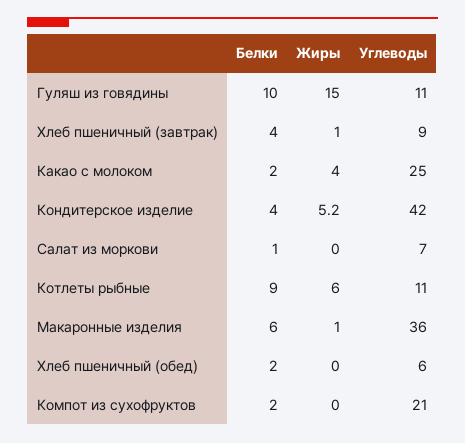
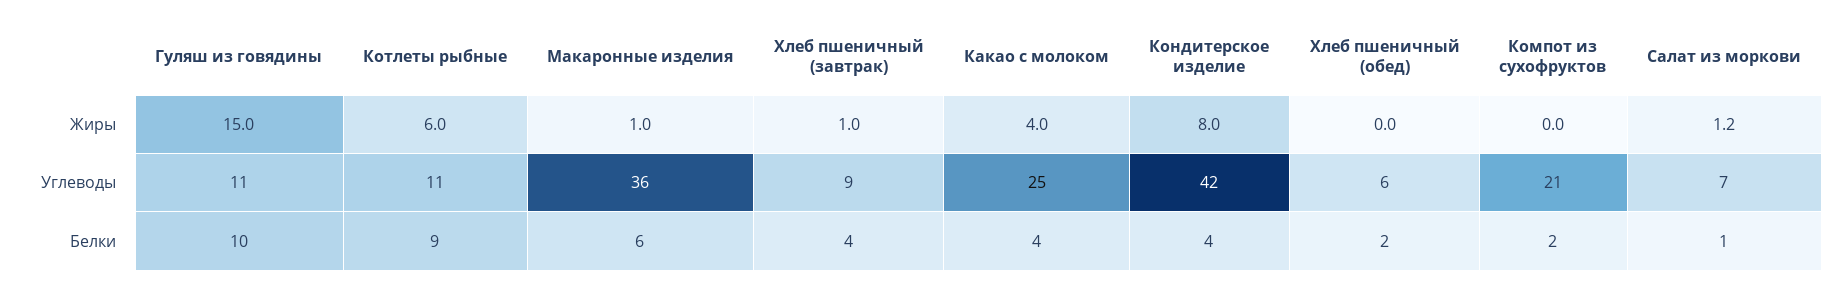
Белки, Какао с молоком: 2 -> 4
Жиры, Кондитерское изделие: 5.2 -> 8
Жиры, Салат из моркови: 0 -> 1.2

